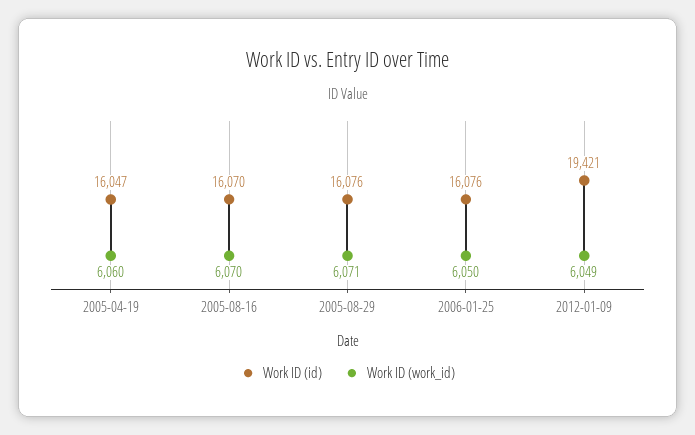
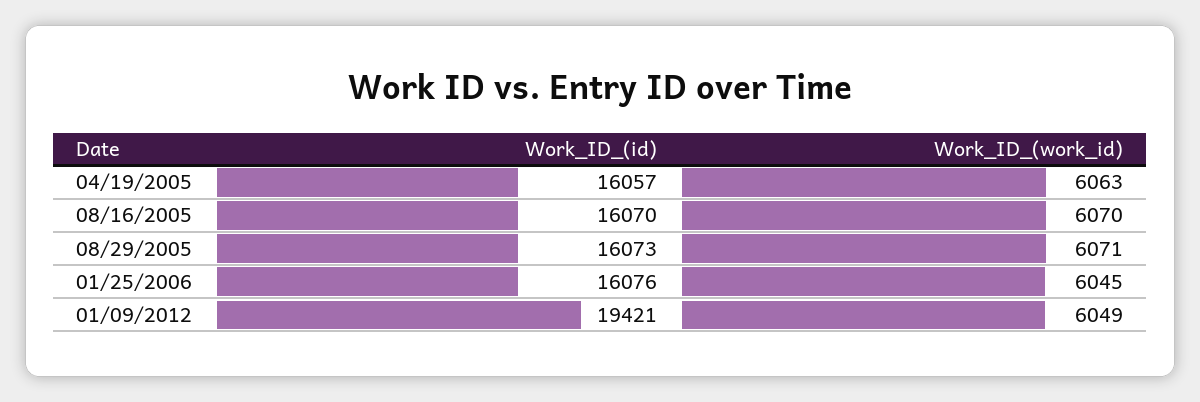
Work ID (id), 2005-04-19: 16047 -> 16057
Work ID (work_id), 2005-04-19: 6060 -> 6063
Work ID (id), 2005-08-29: 16076 -> 16073
Work ID (work_id), 2006-01-25: 6050 -> 6045

